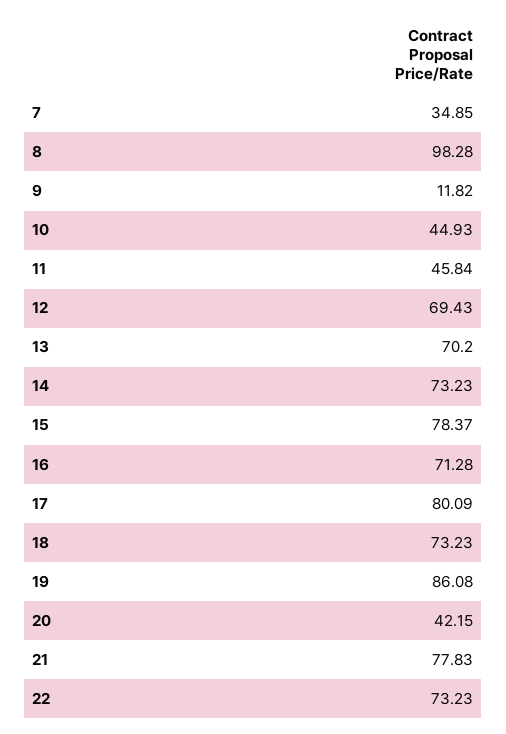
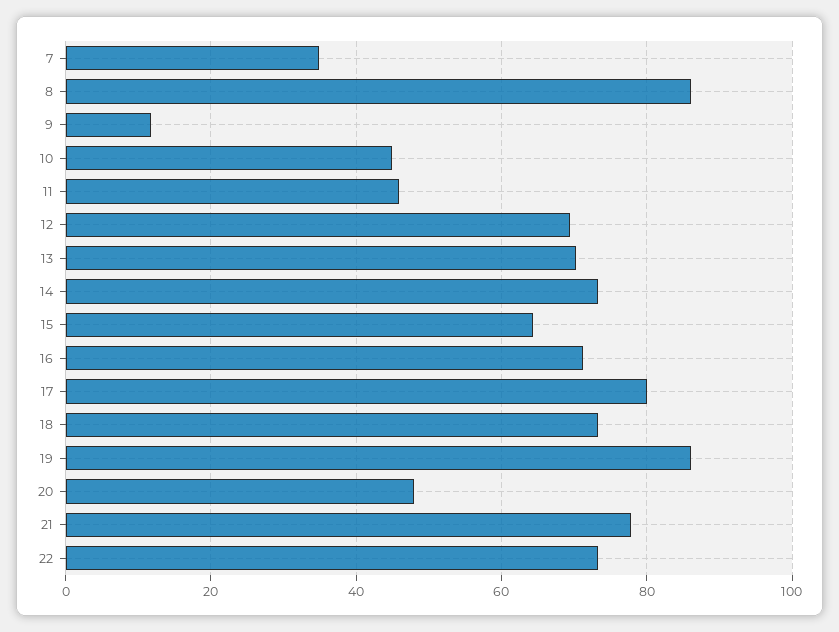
8: 98.28 -> 86
15: 78.37 -> 64
20: 42.15 -> 48

